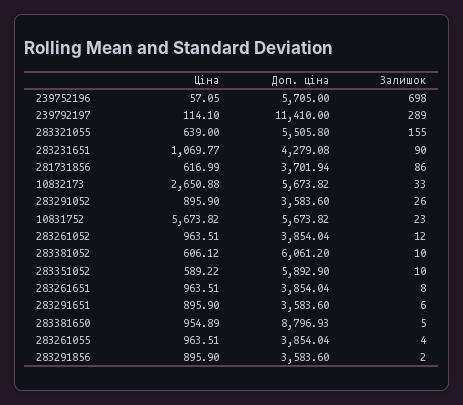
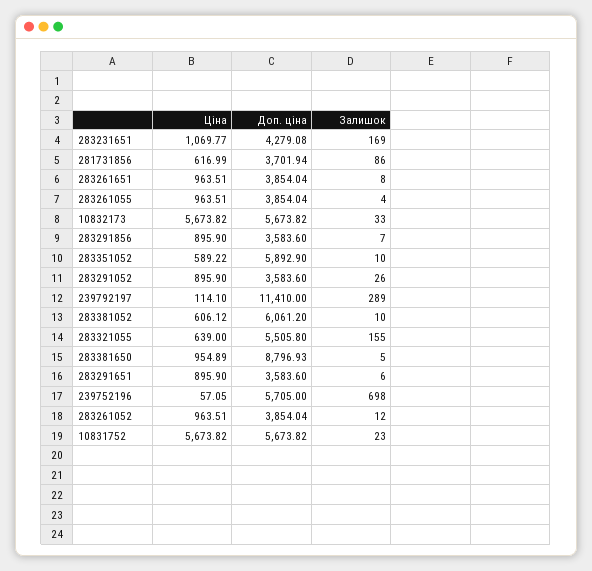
Залишок, 283231651: 90 -> 169
Ціна, 10832173: 2650.88 -> 5673.82
Залишок, 283291856: 2 -> 7

